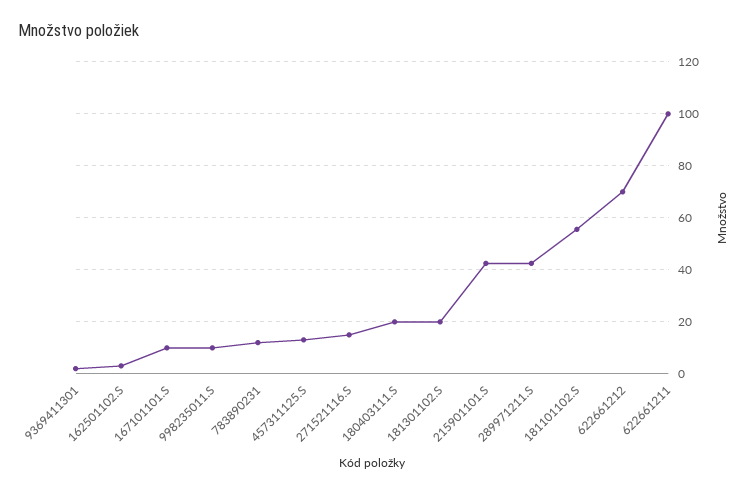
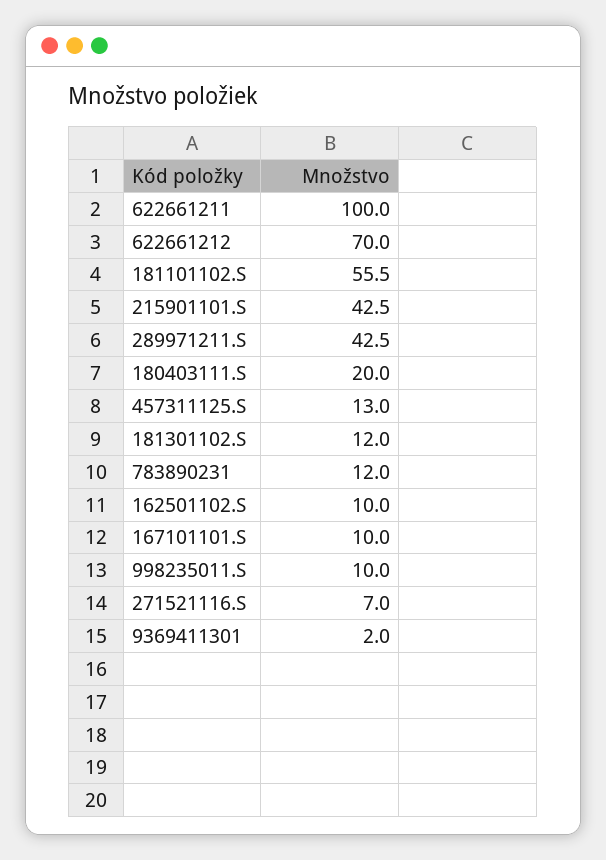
162501102.S: 2.5 -> 10
271521116.S: 15 -> 7
181301102.S: 20 -> 12

